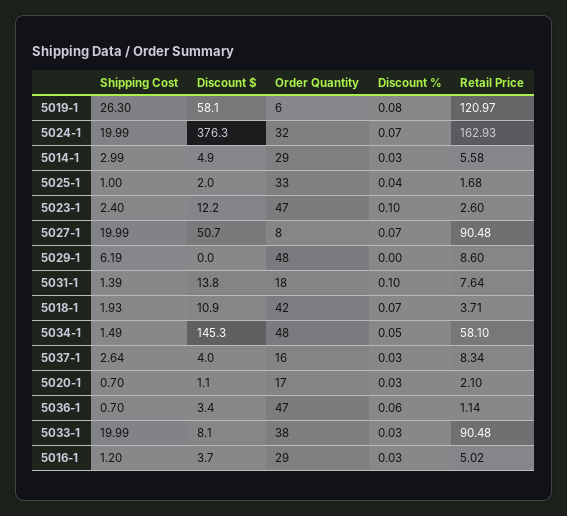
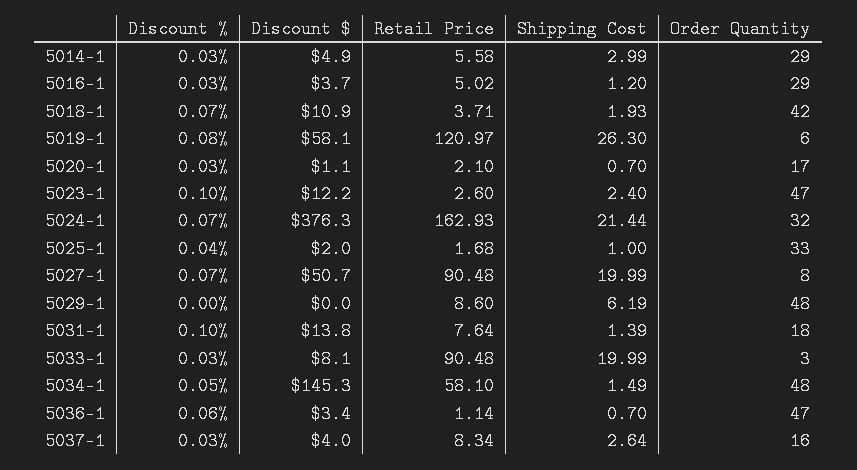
Shipping Cost, 5024-1: 19.99 -> 21.44
Order Quantity, 5033-1: 38 -> 3

